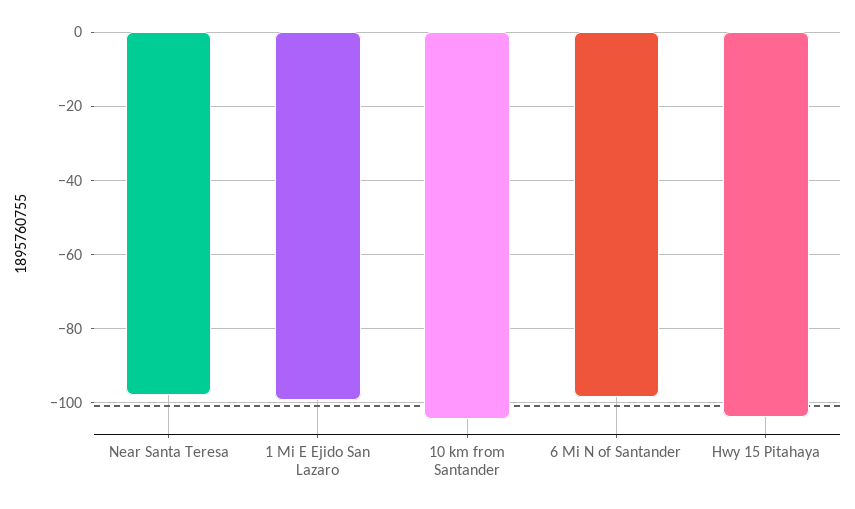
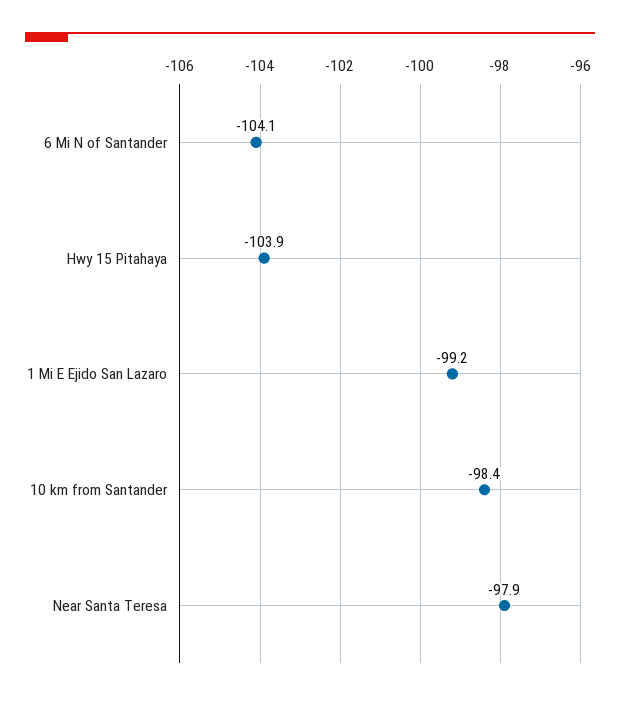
10 km from Santander: -104 -> -98.4
6 Mi N of Santander: -98 -> -104.1

